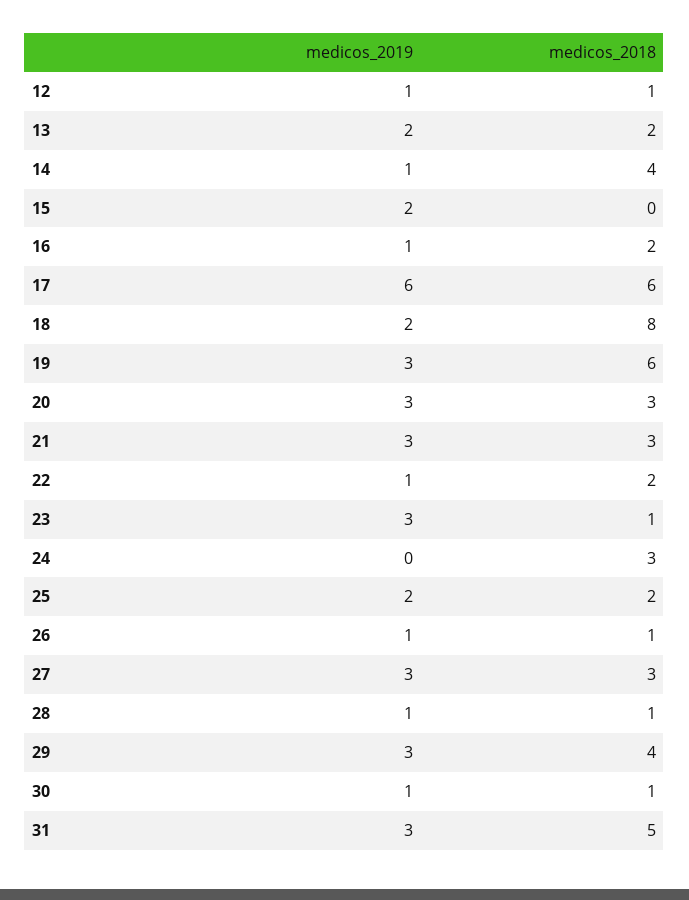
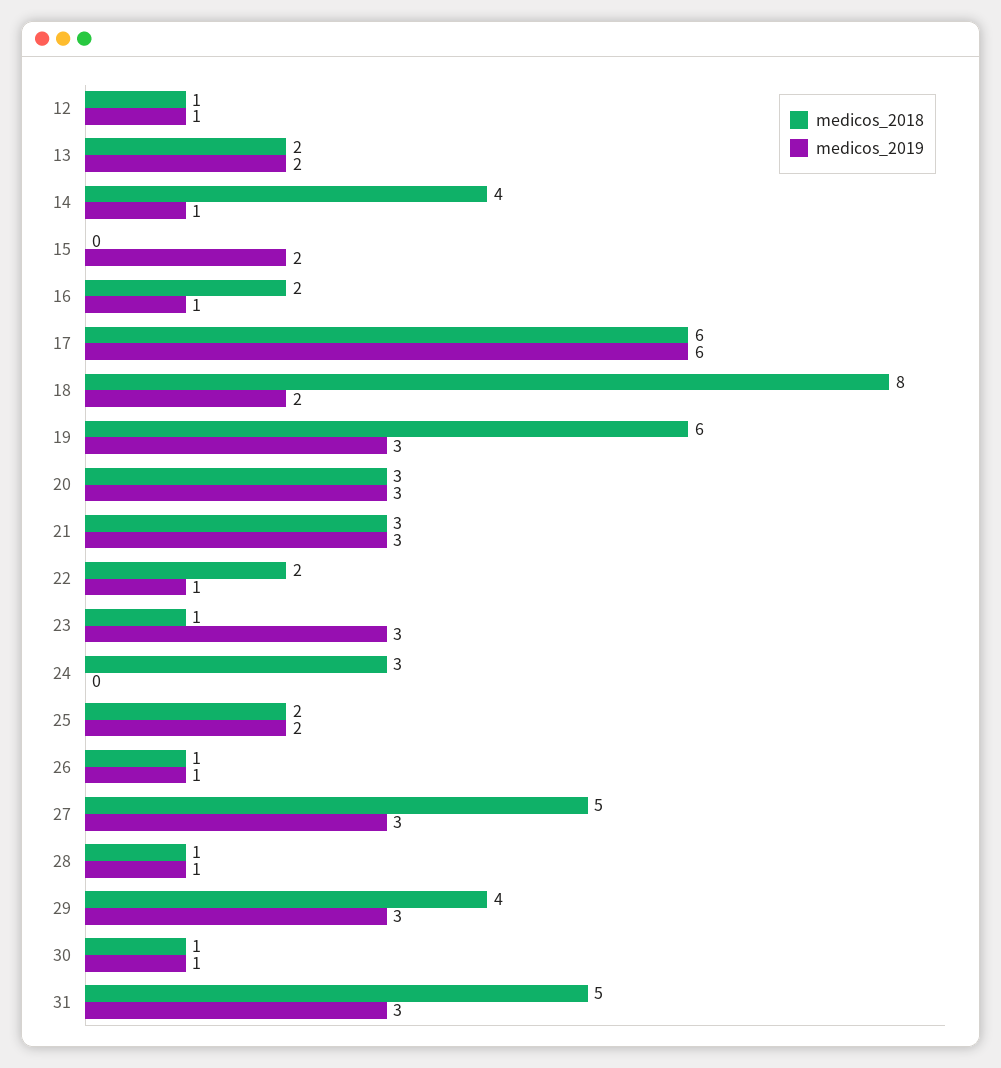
medicos_2018, 27: 3 -> 5

